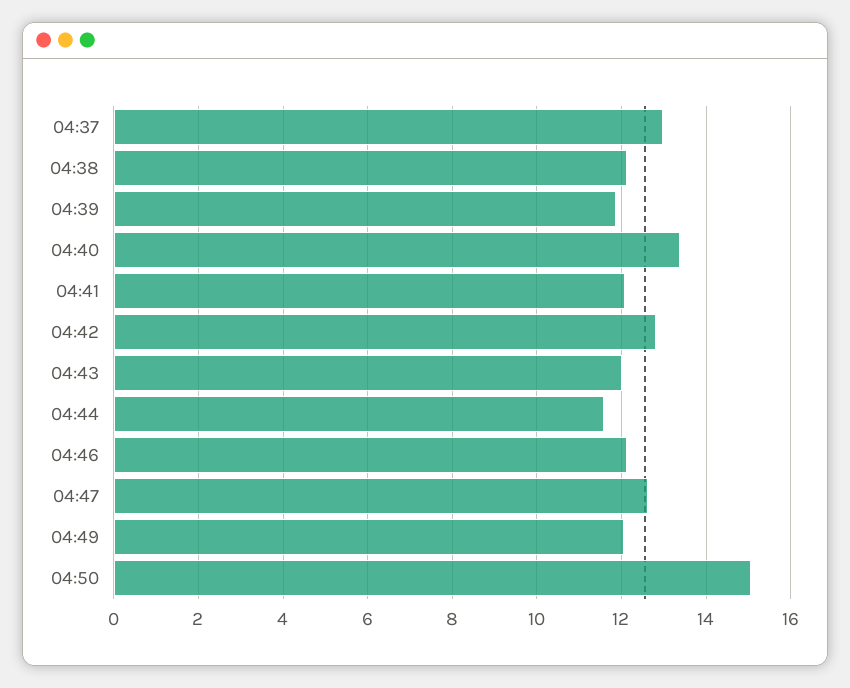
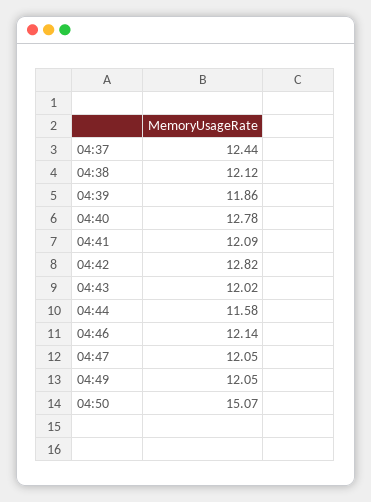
04:37: 13 -> 12.44
04:40: 13.4 -> 12.78
04:47: 12.6 -> 12.05

